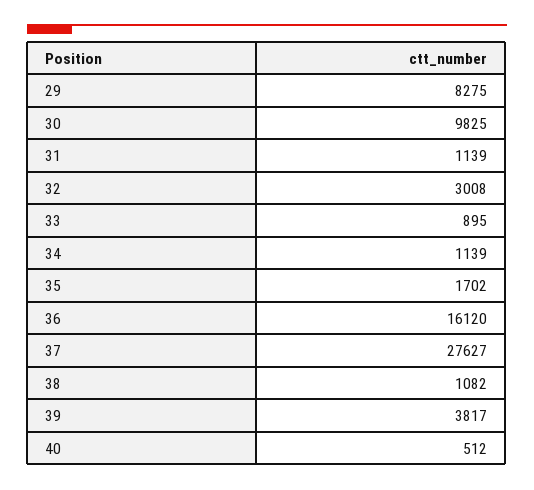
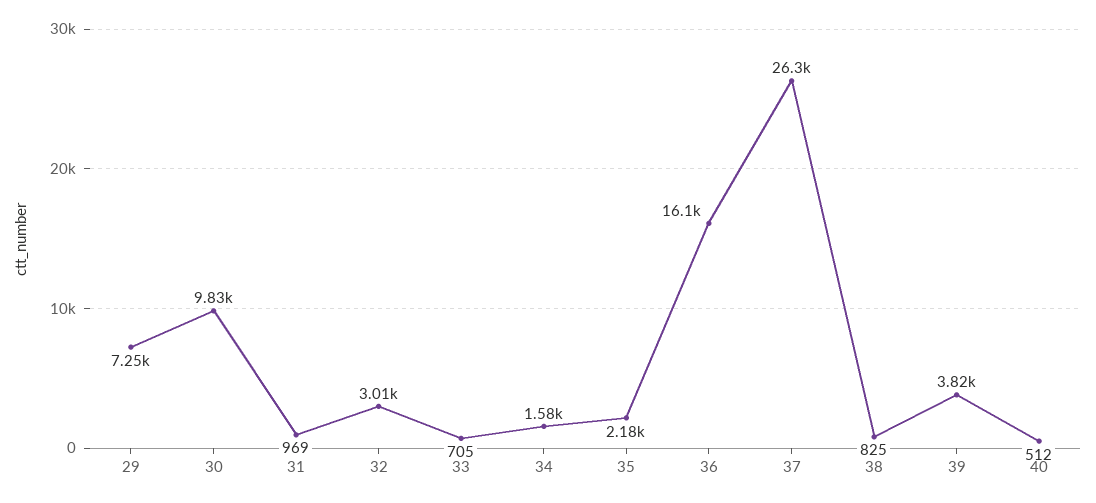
29: 8275 -> 7250
31: 1139 -> 969
33: 895 -> 705
34: 1139 -> 1580
35: 1702 -> 2180
37: 27627 -> 26300
38: 1082 -> 825

